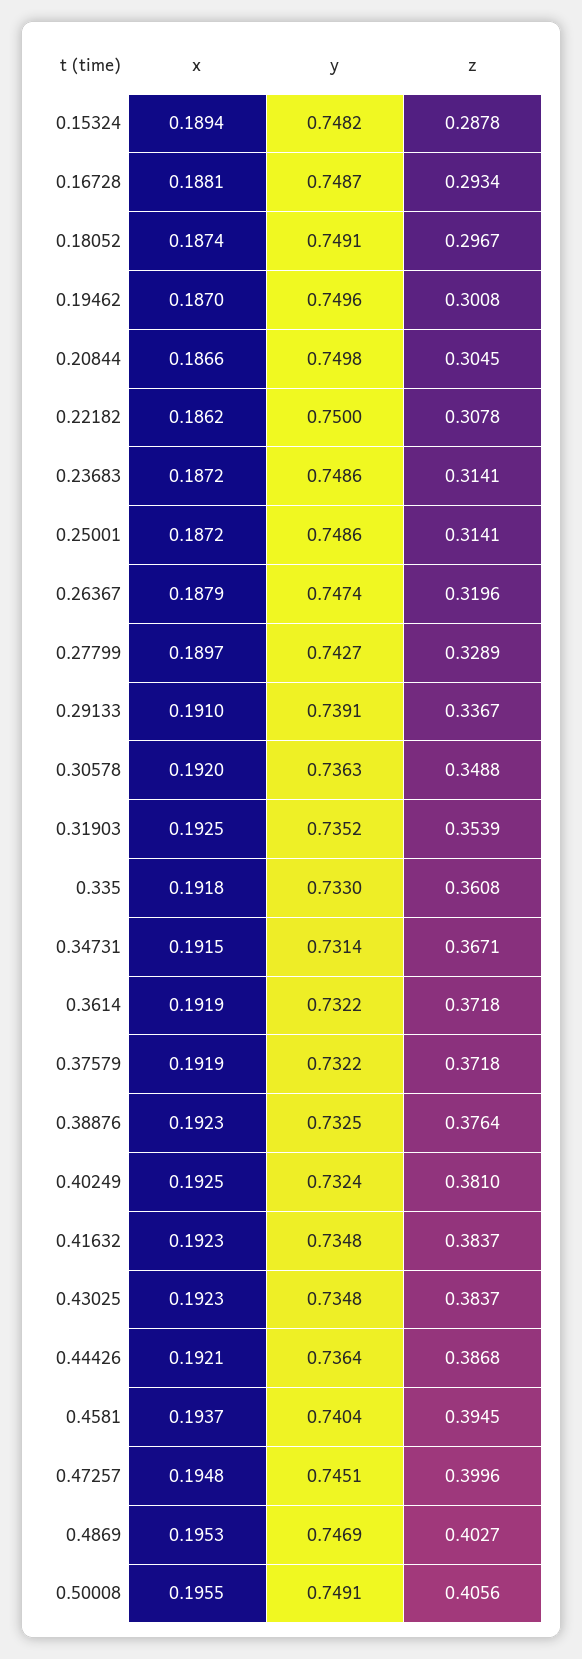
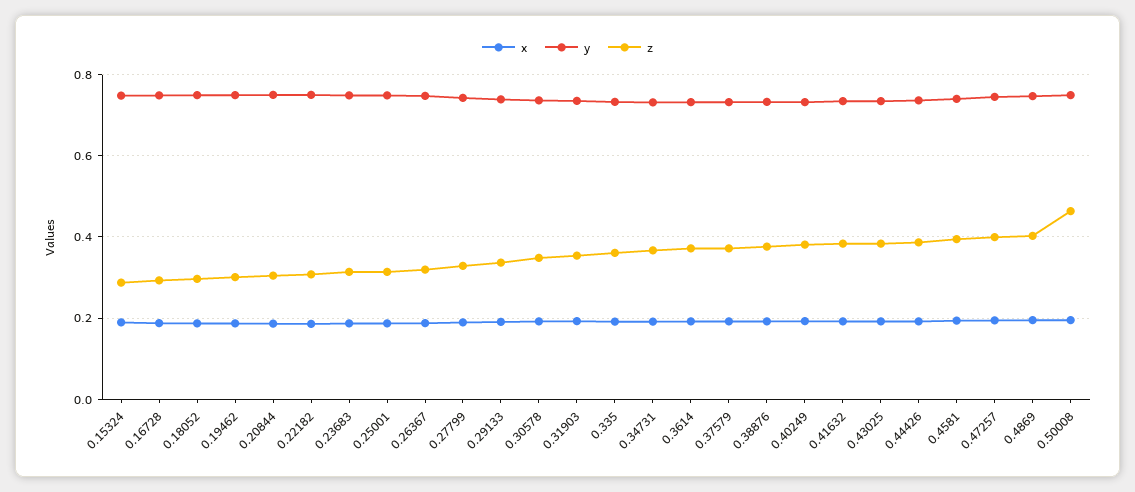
z, 0.50008: 0.4056 -> 0.46

